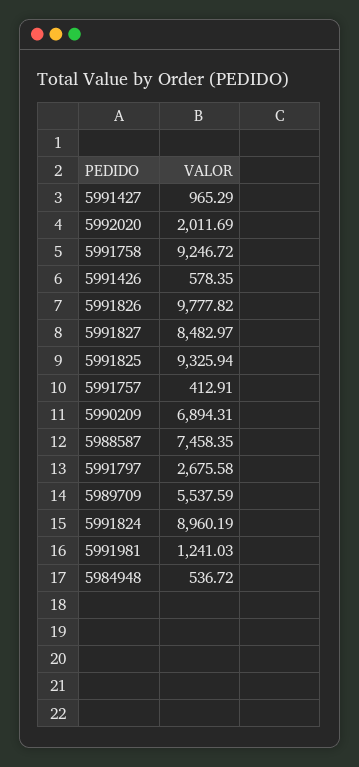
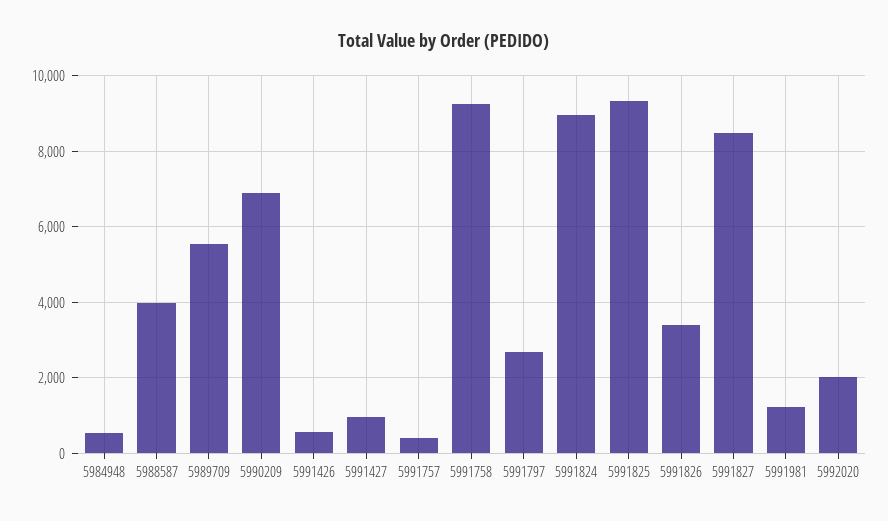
5991826: 9777.82 -> 3400
5988587: 7458.35 -> 4000

